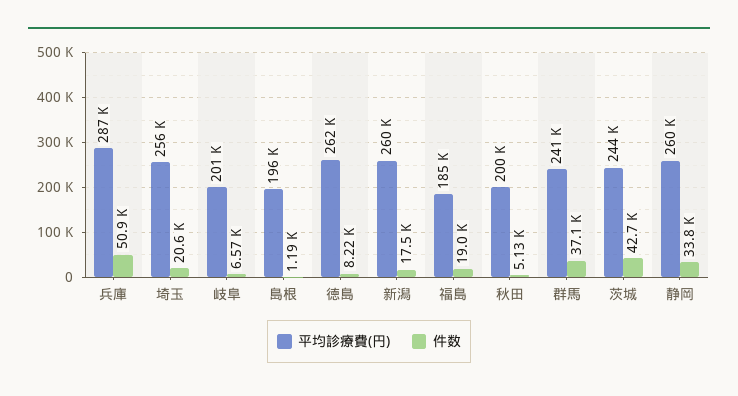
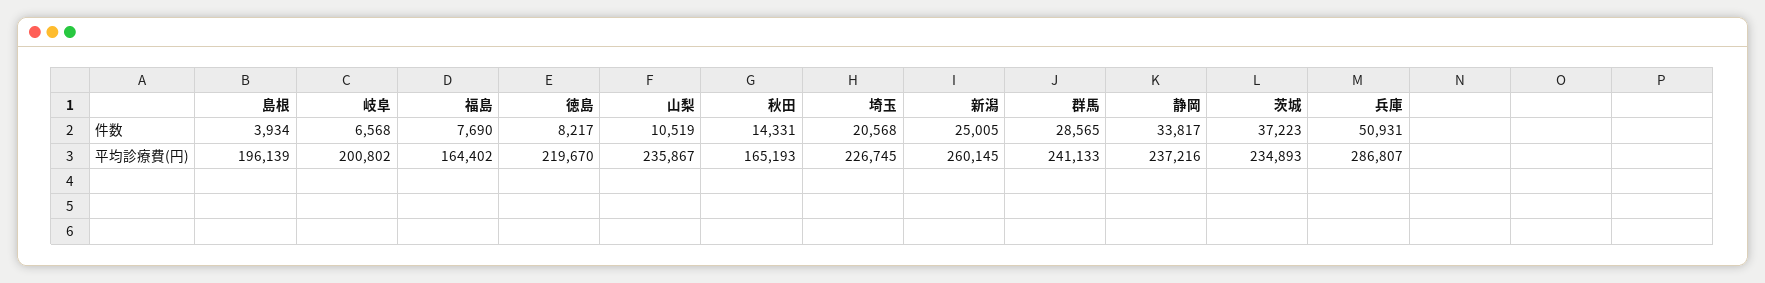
平均診療費(円), 埼玉: 256000 -> 226745
件数, 島根: 1190 -> 3934
平均診療費(円), 徳島: 262000 -> 219670
件数, 新潟: 17500 -> 25005
平均診療費(円), 福島: 185000 -> 164402
件数, 福島: 19000 -> 7690
平均診療費(円), 秋田: 200000 -> 165193
件数, 秋田: 5130 -> 14331
件数, 群馬: 37100 -> 28565
平均診療費(円), 茨城: 244000 -> 234893
件数, 茨城: 42700 -> 37223
平均診療費(円), 静岡: 260000 -> 237216
件数, 山梨: none -> 10519
平均診療費(円), 山梨: none -> 235867

